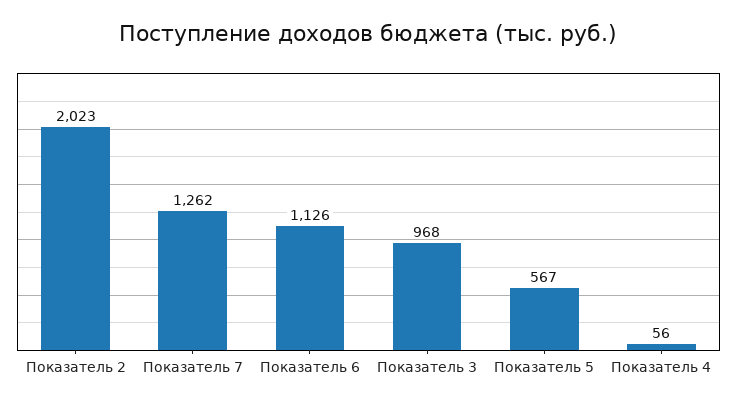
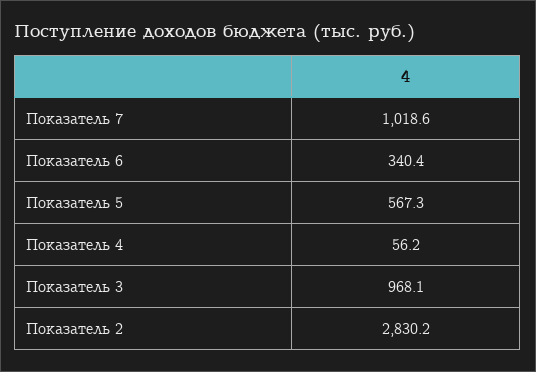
Показатель 2: 2023 -> 2830.2
Показатель 7: 1262 -> 1018.6
Показатель 6: 1126 -> 340.4

